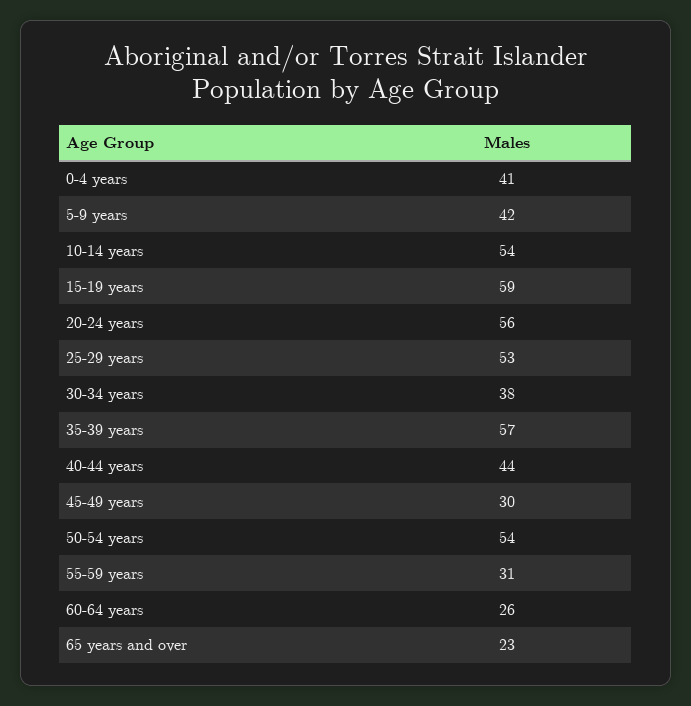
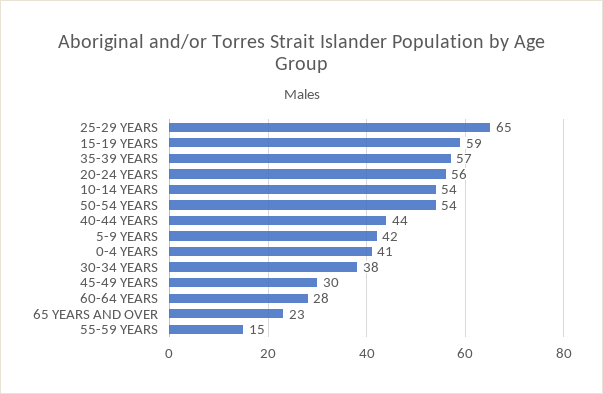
25-29 years: 53 -> 65
55-59 years: 31 -> 15
60-64 years: 26 -> 28

